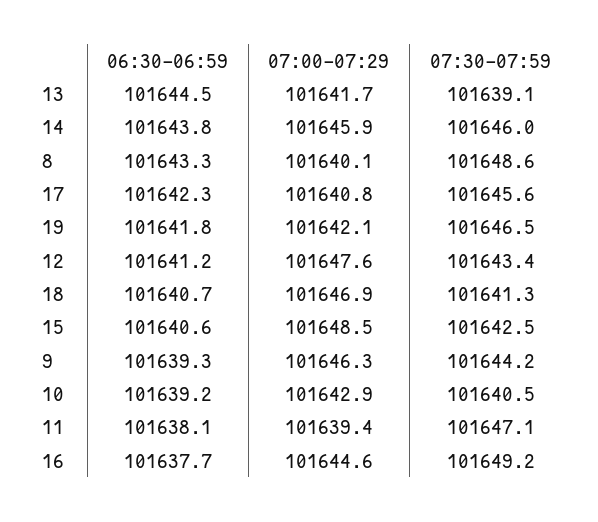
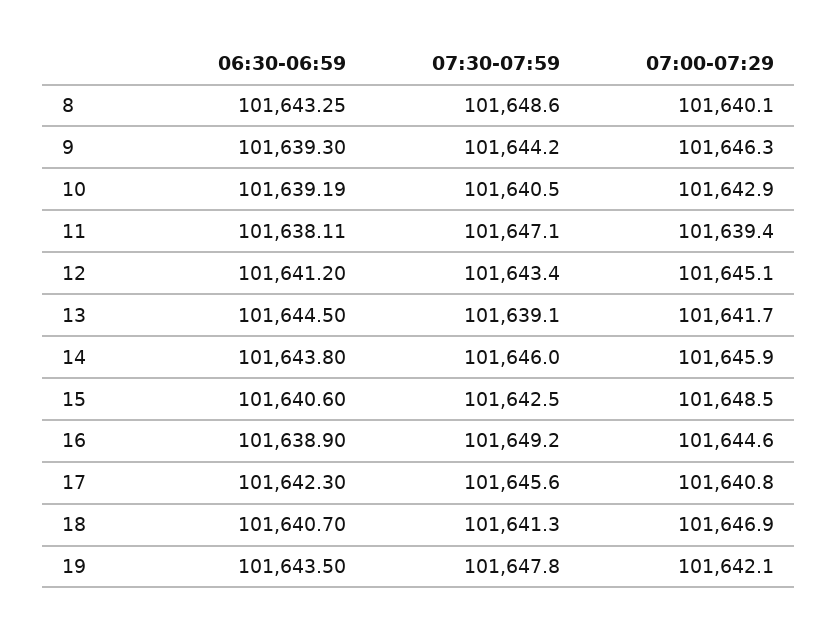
06:30-06:59, 19: 101641.8 -> 101643.5
07:30-07:59, 19: 101646.5 -> 101647.8
07:00-07:29, 12: 101647.6 -> 101645.1
06:30-06:59, 16: 101637.7 -> 101638.9

